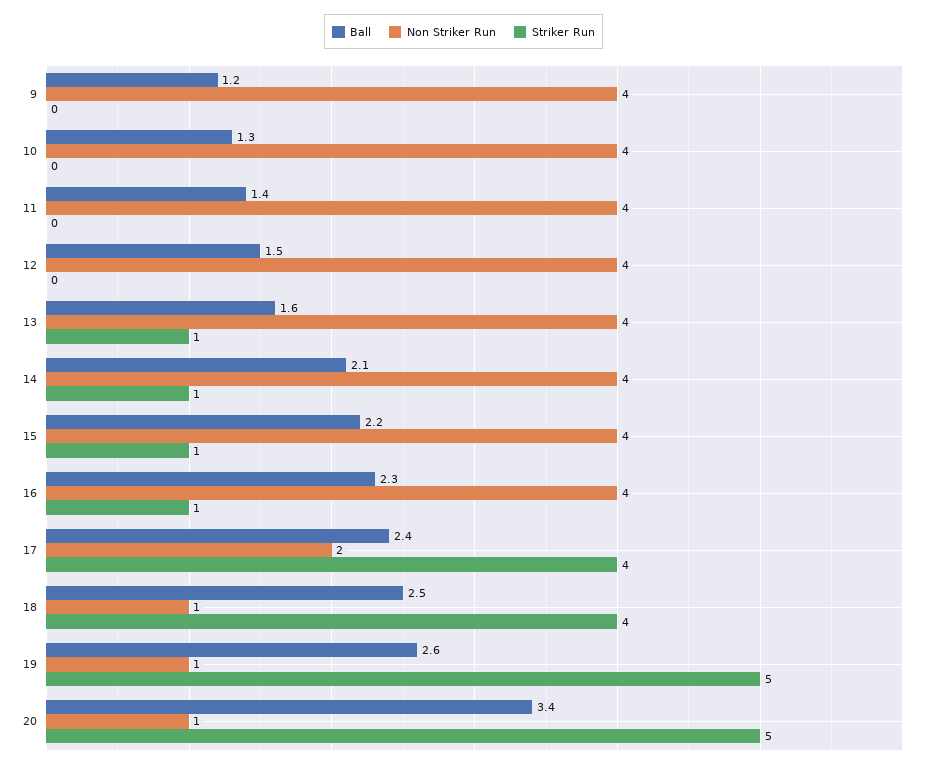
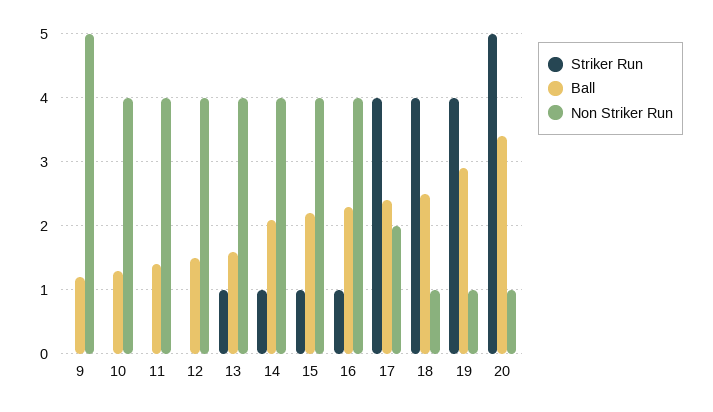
Non Striker Run, 9: 4 -> 5
Ball, 19: 2.6 -> 2.9
Striker Run, 19: 5 -> 4

